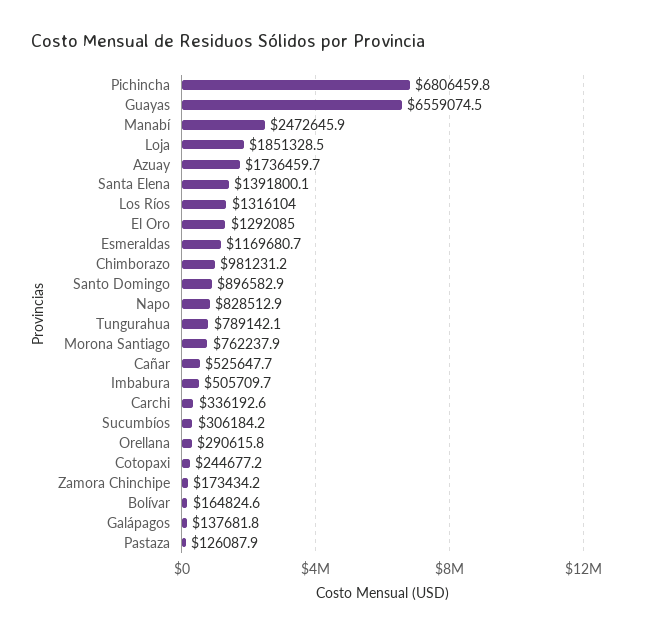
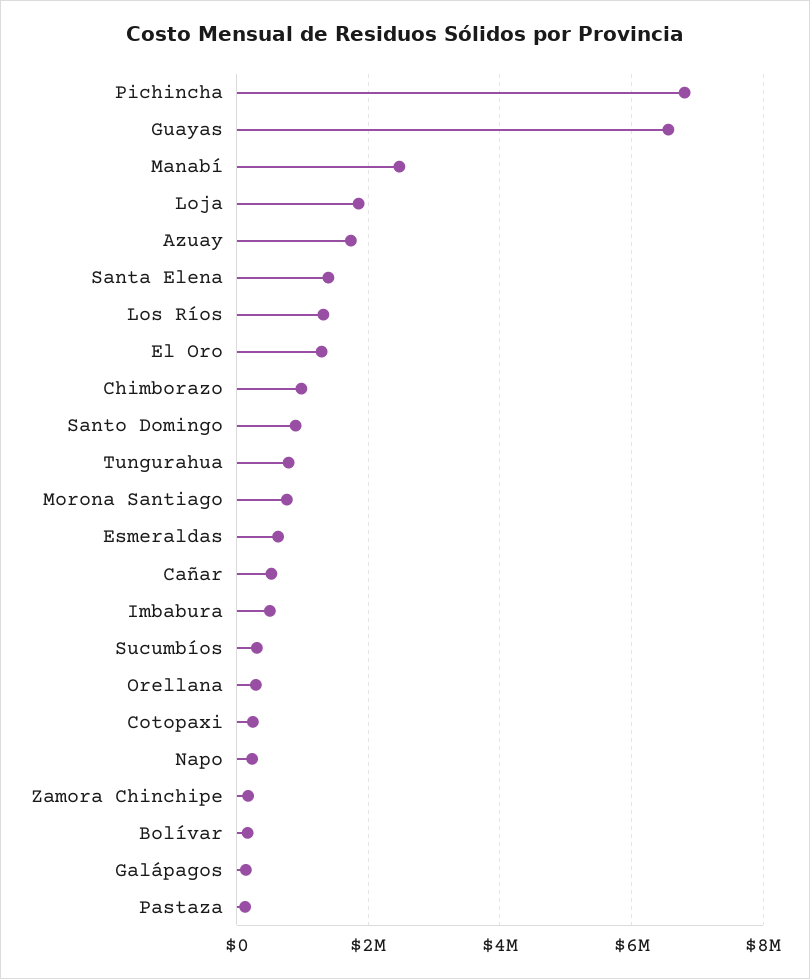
Esmeraldas: 1169680.7 -> 600000
Napo: 828512.9 -> 200000
Carchi: 336192.6 -> none

